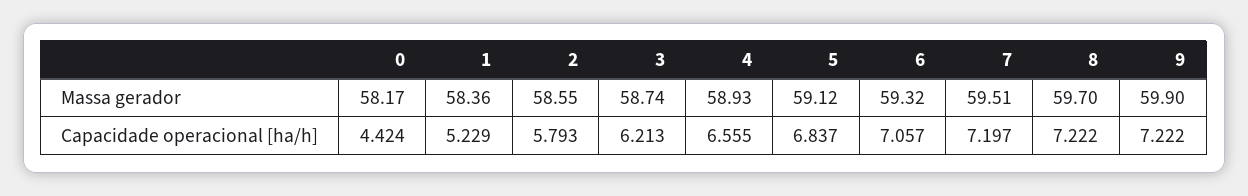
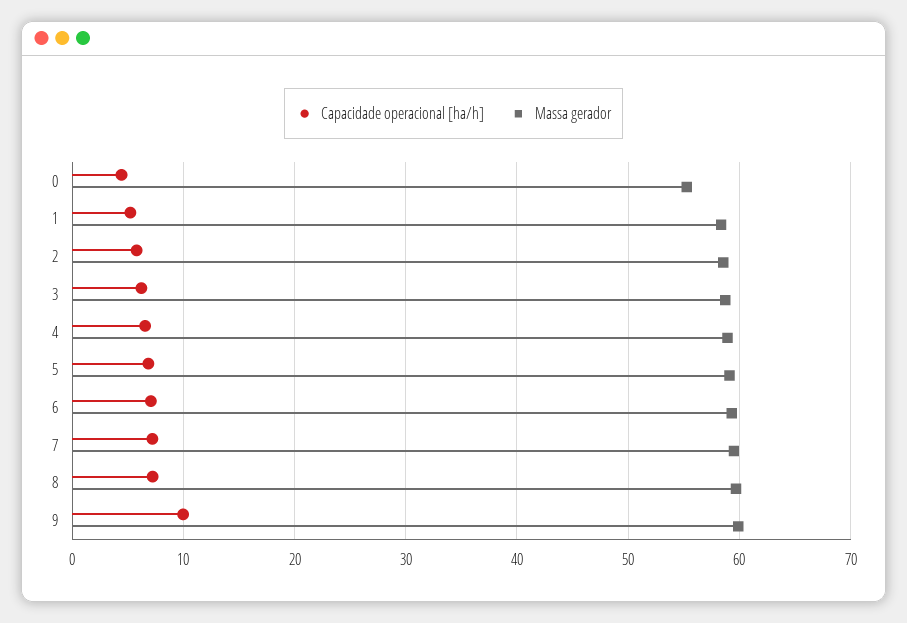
Massa gerador, 0: 58.17 -> 55
Capacidade operacional [ha/h], 9: 7.222 -> 10

